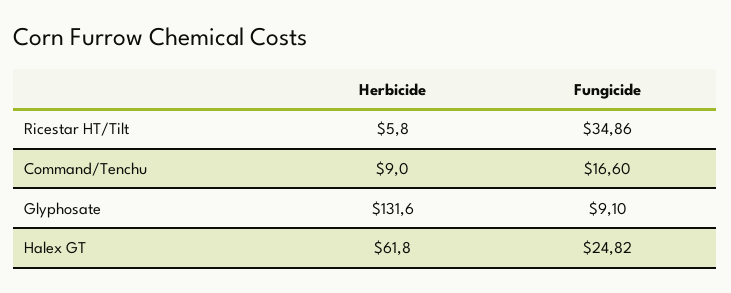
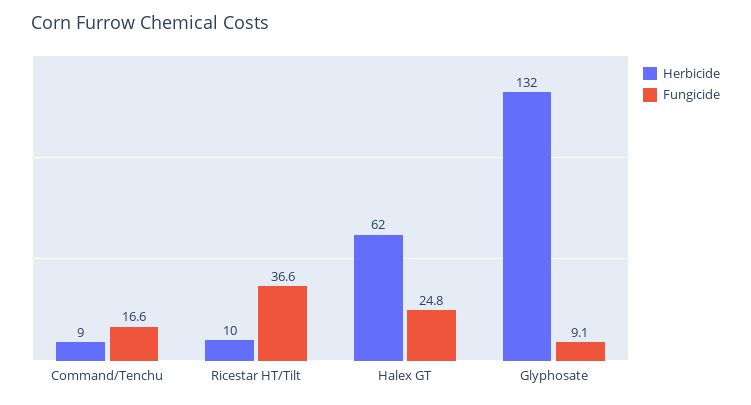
Herbicide, Ricestar HT/Tilt: 5.8 -> 10
Fungicide, Ricestar HT/Tilt: 34.86 -> 36.6

